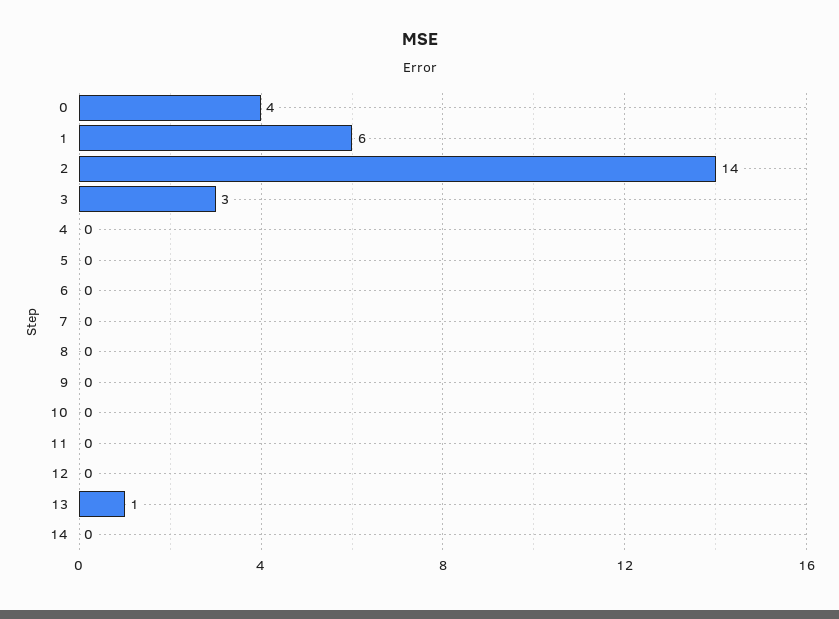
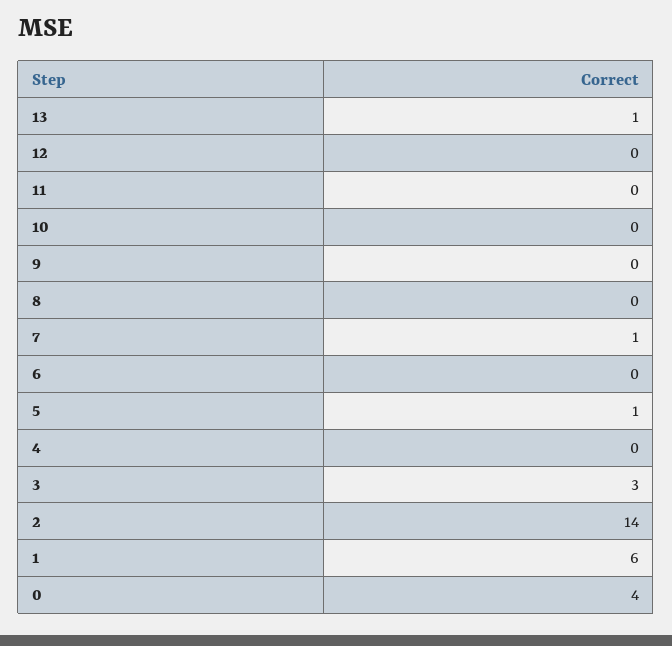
5: 0 -> 1
7: 0 -> 1
14: 0 -> none

